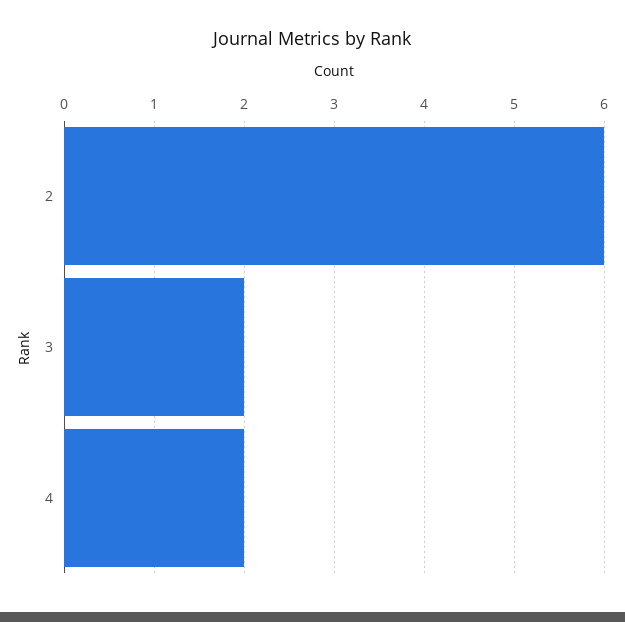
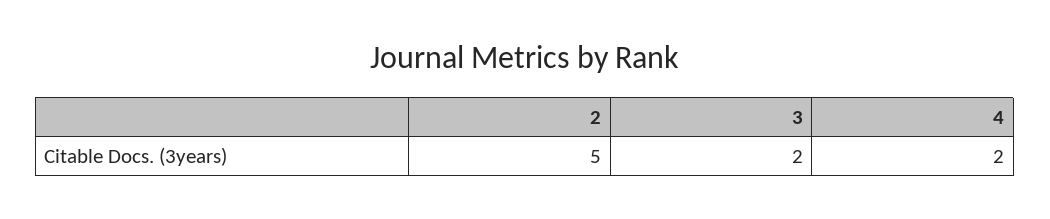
2: 6 -> 5

